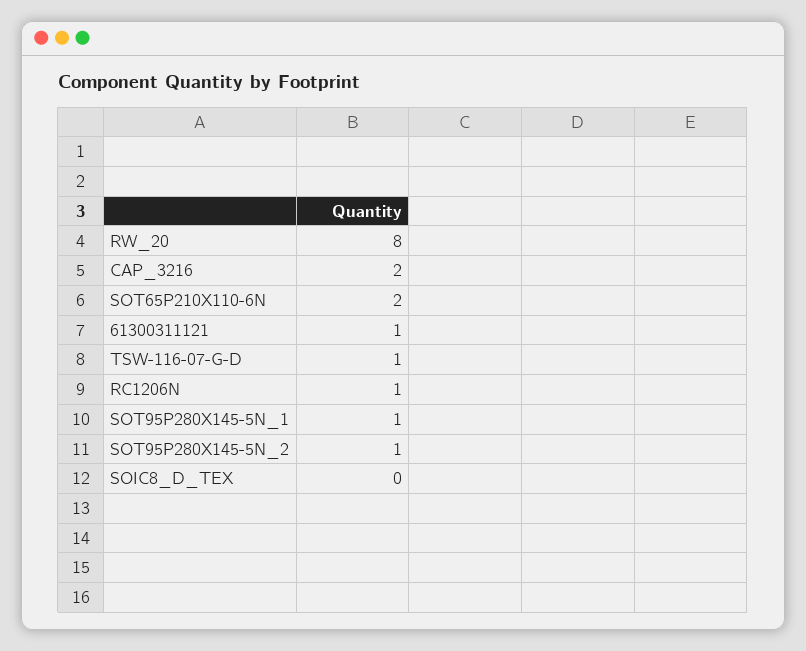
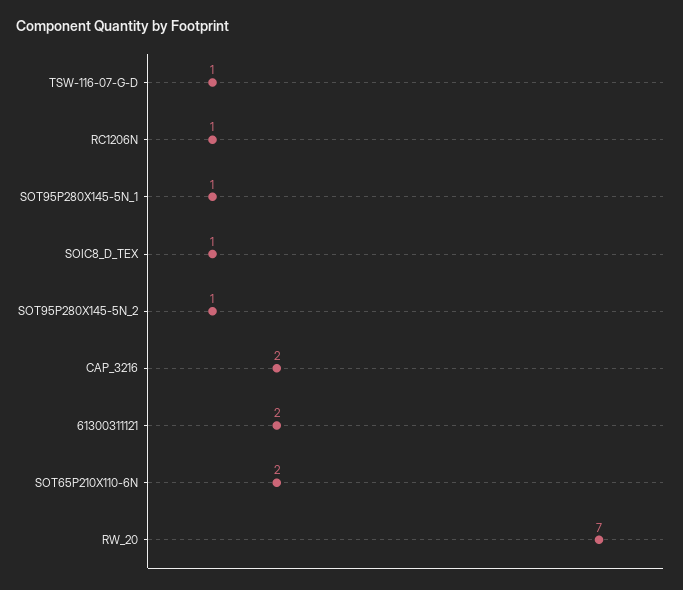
RW_20: 8 -> 7
61300311121: 1 -> 2
SOIC8_D_TEX: 0 -> 1

